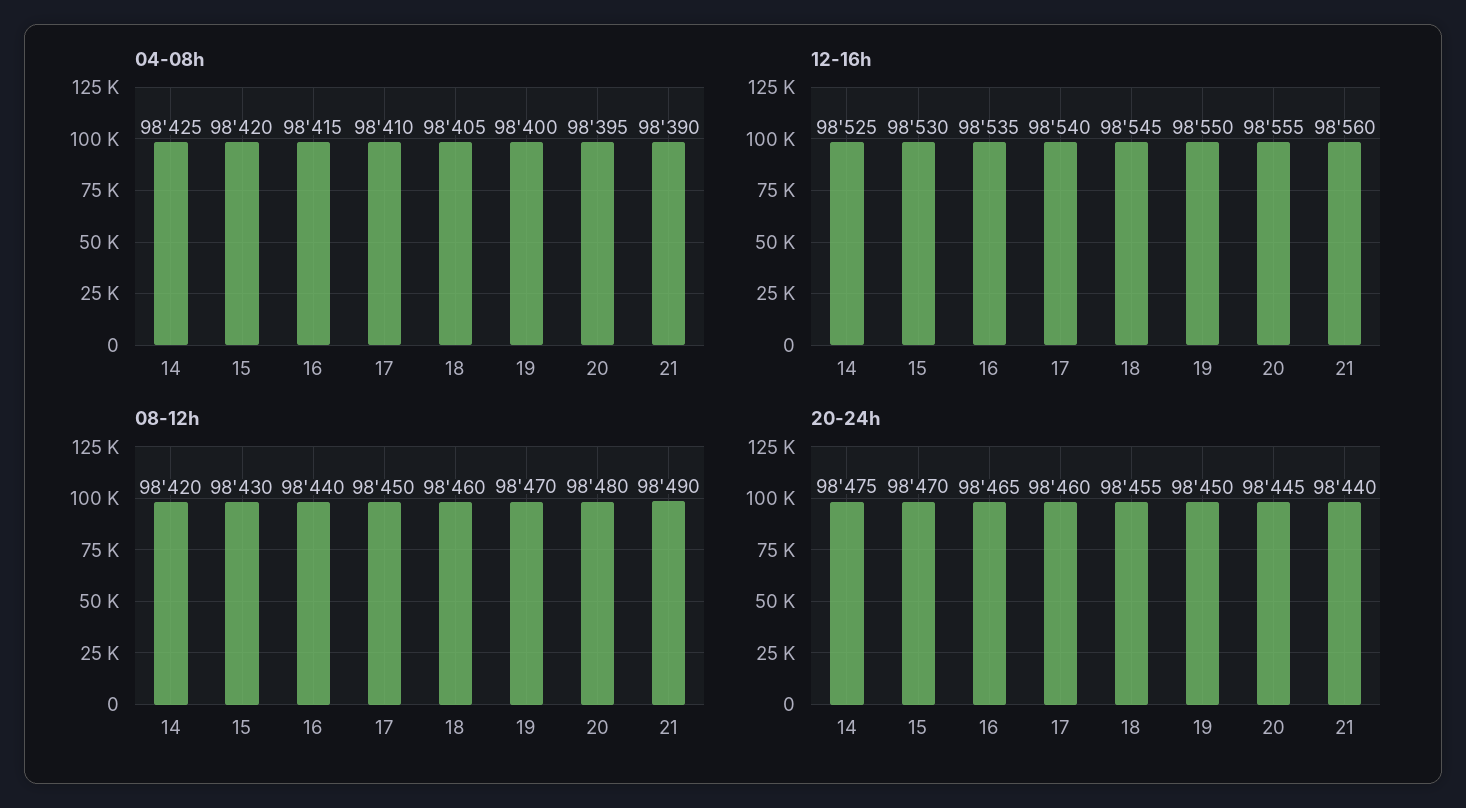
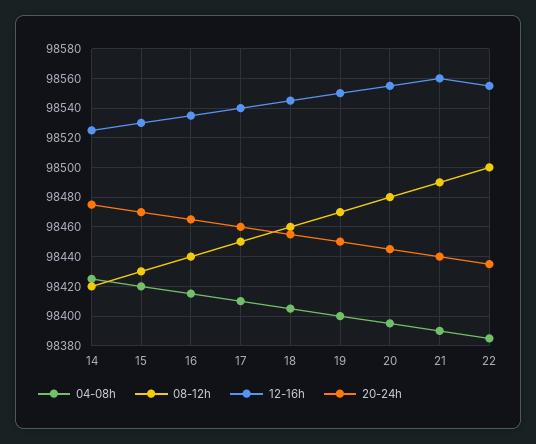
04-08h, 22: none -> 98385
08-12h, 22: none -> 98500
12-16h, 22: none -> 98555
20-24h, 22: none -> 98435

